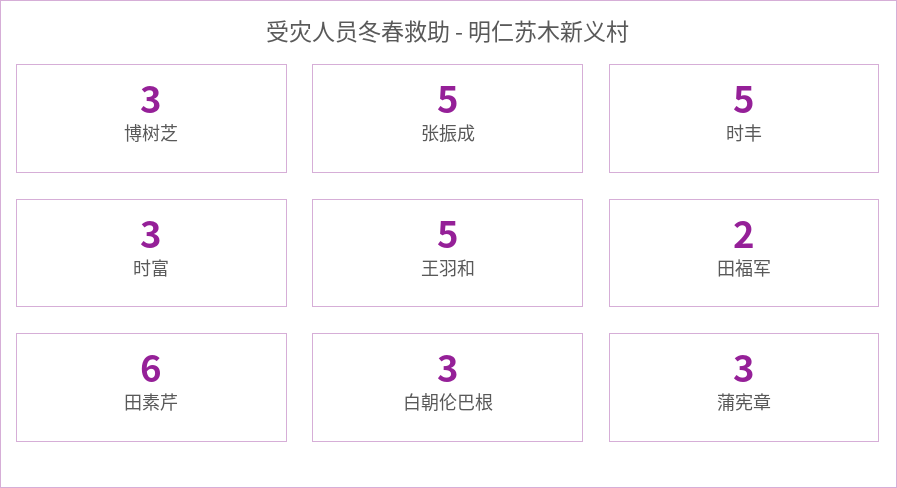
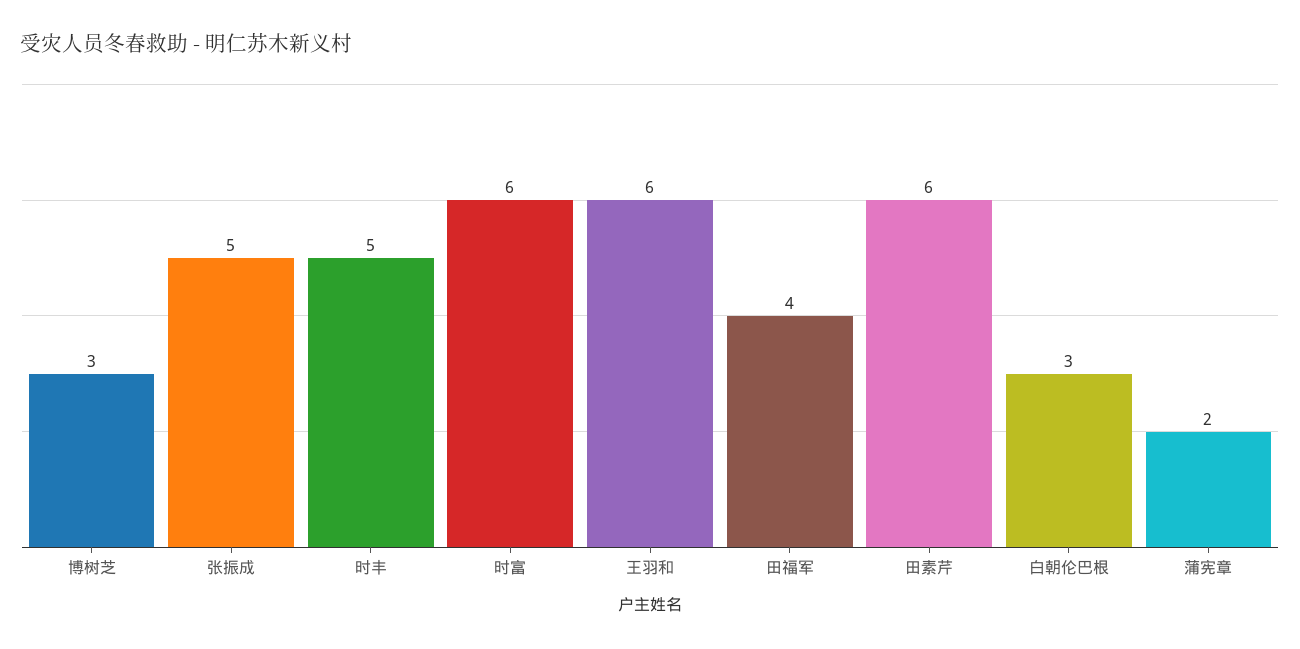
时富: 3 -> 6
王羽和: 5 -> 6
田福军: 2 -> 4
蒲宪章: 3 -> 2

